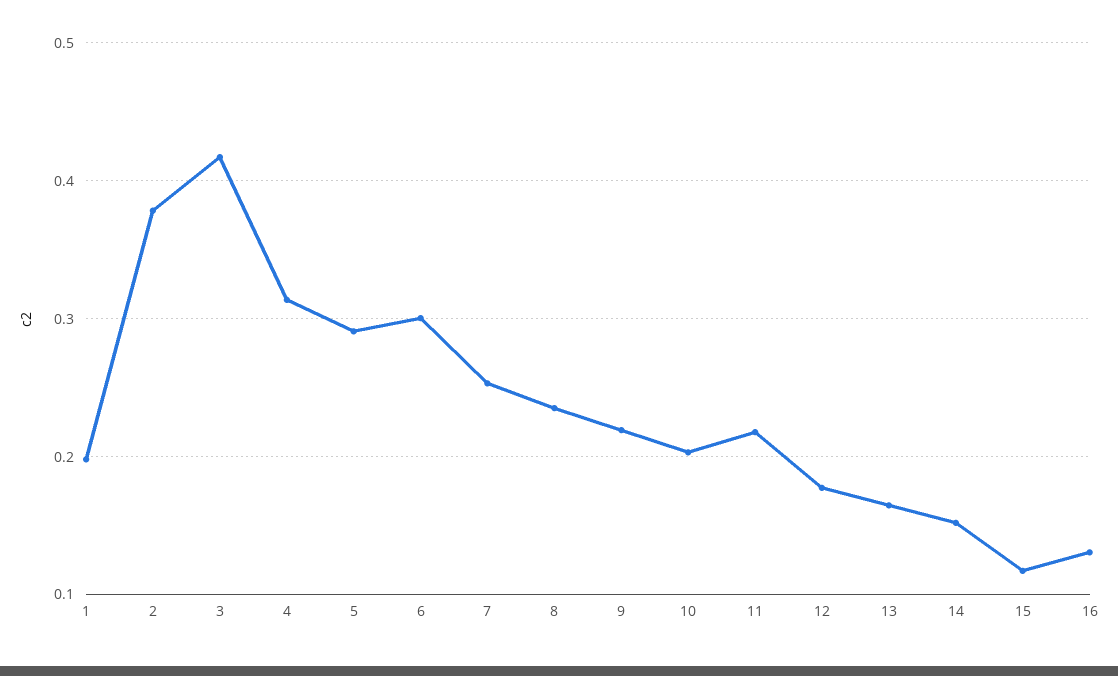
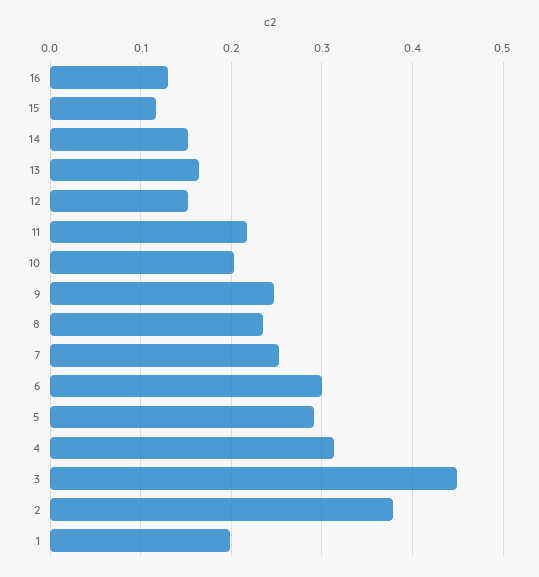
3: 0.42 -> 0.45
9: 0.22 -> 0.25
12: 0.18 -> 0.15

